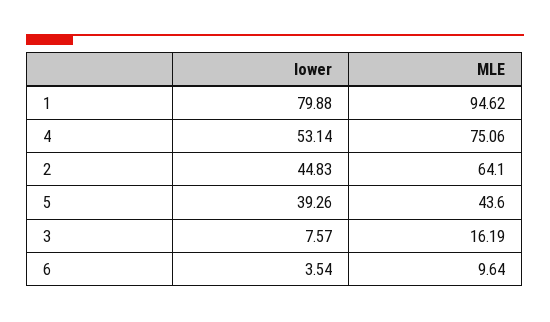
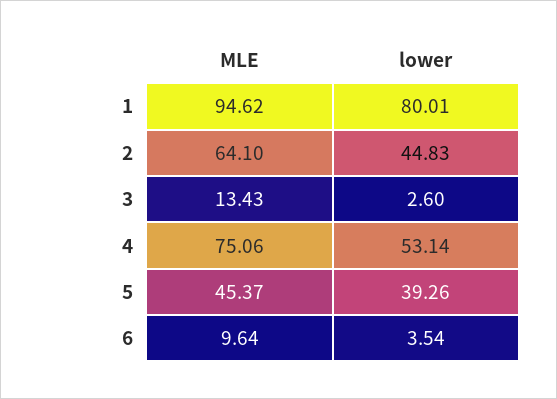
lower, 1: 79.88 -> 80.01
MLE, 5: 43.6 -> 45.37
lower, 3: 7.57 -> 2.6
MLE, 3: 16.19 -> 13.43

